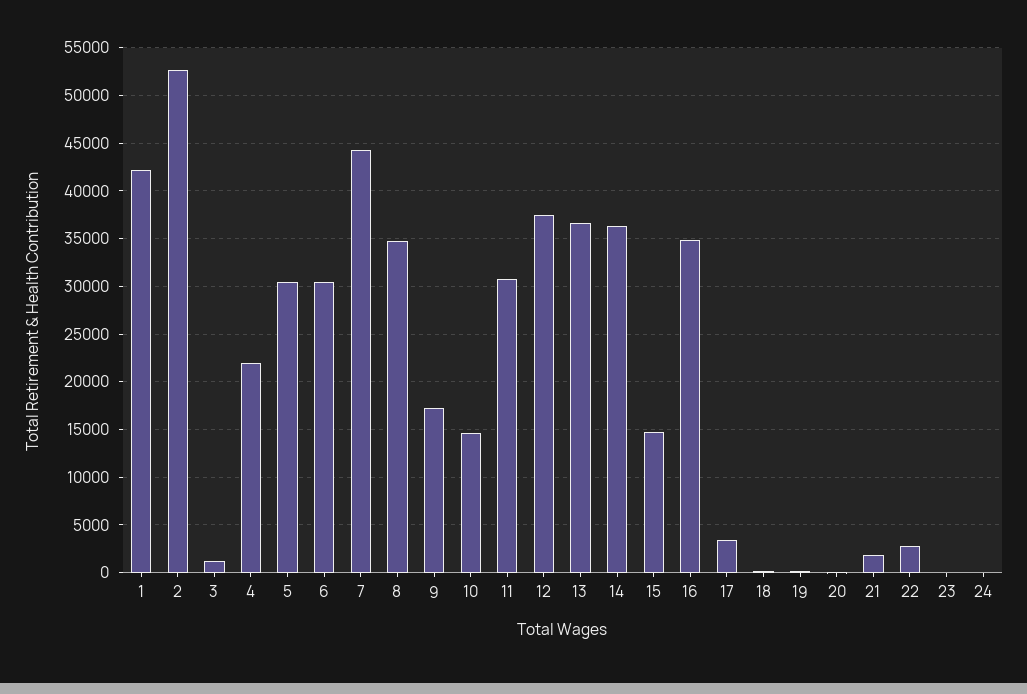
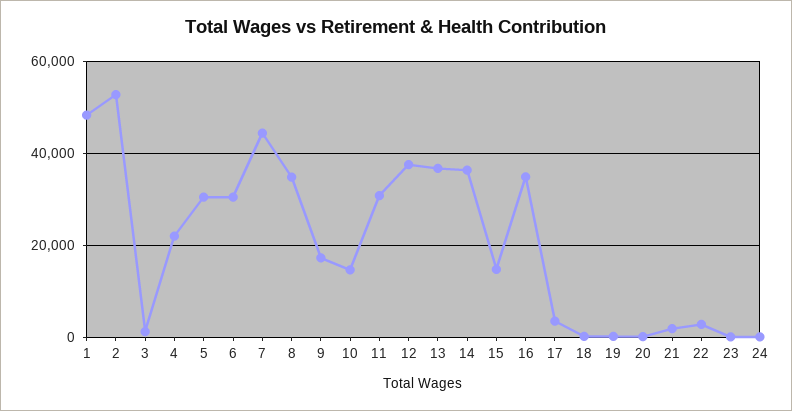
1: 42000 -> 48000

